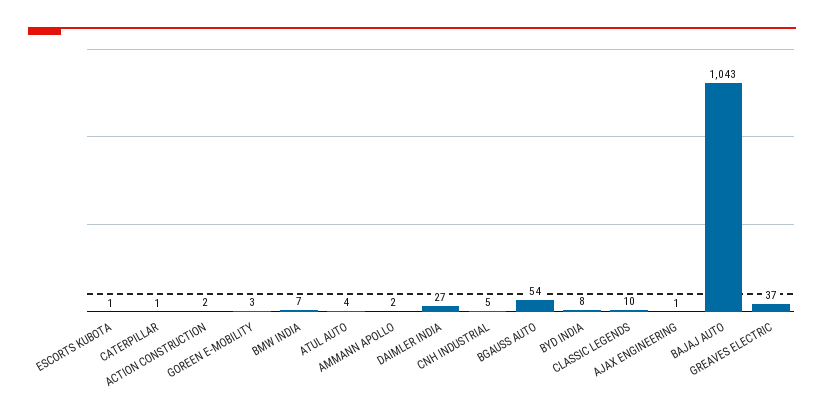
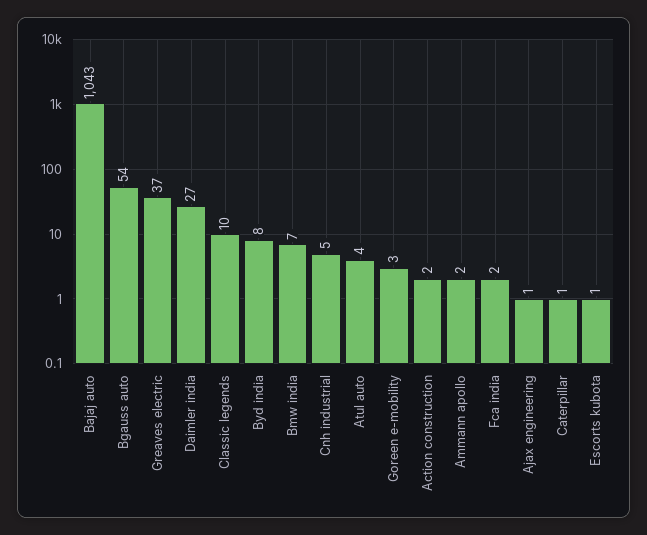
Fca india: none -> 2

